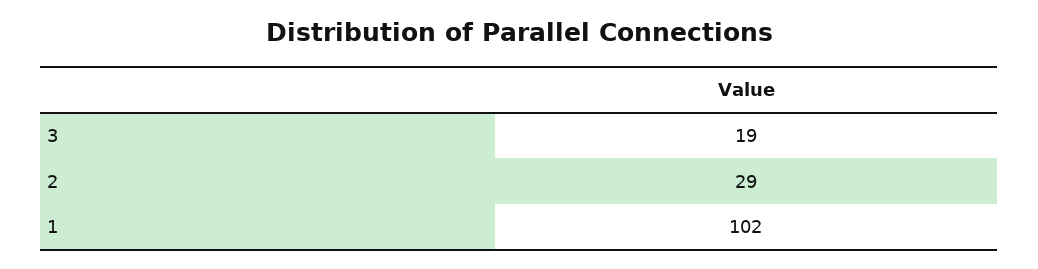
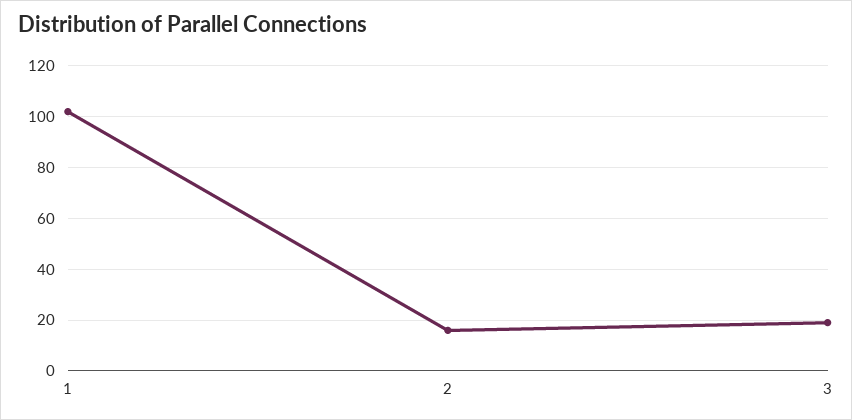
2: 29 -> 15

